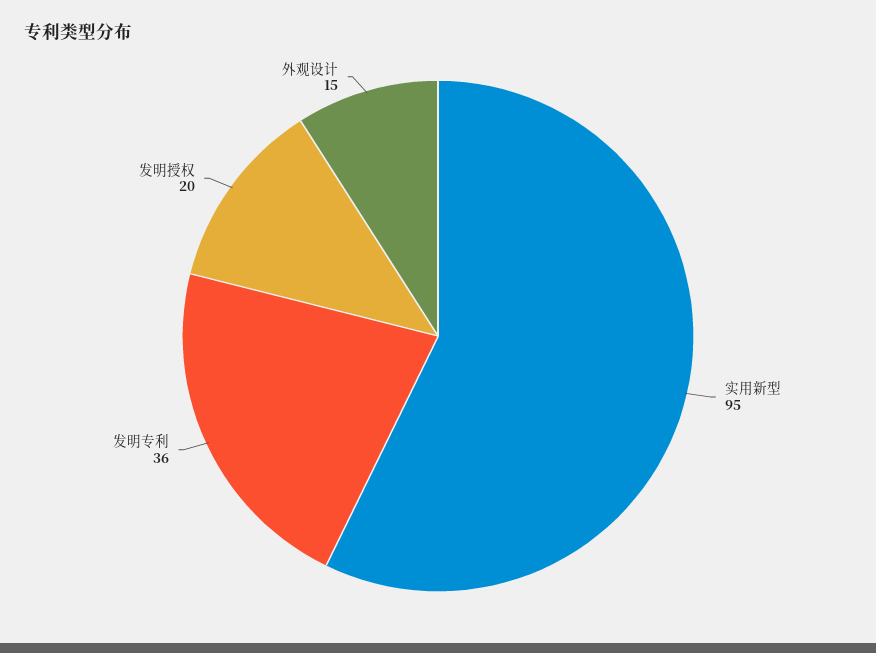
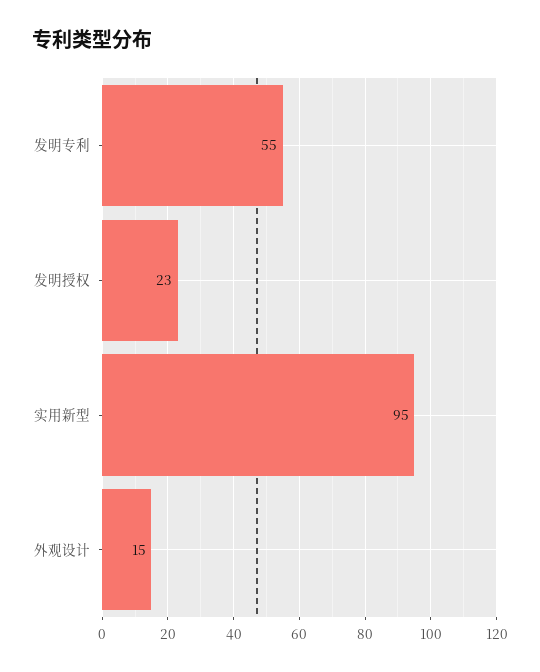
发明专利: 36 -> 55
发明授权: 20 -> 23

